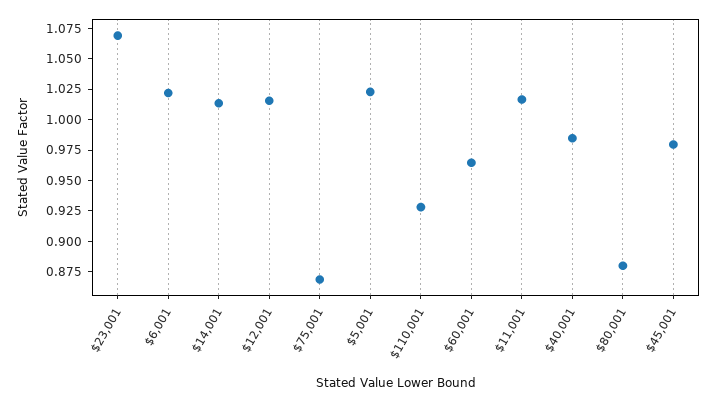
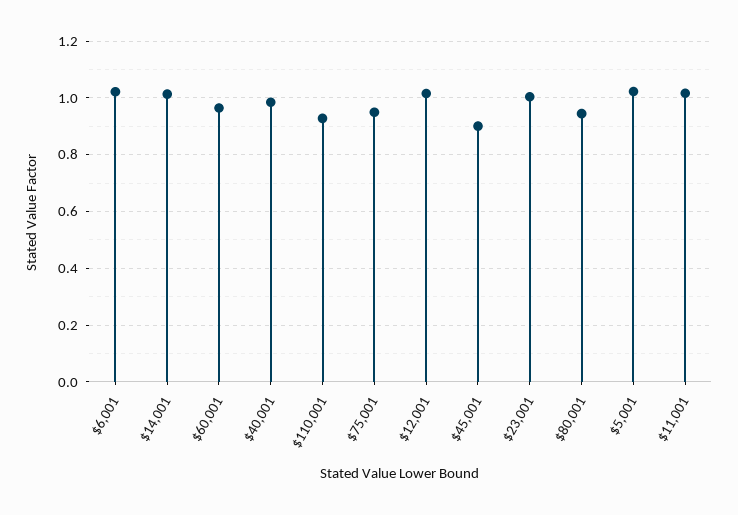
$23,001: 1.075 -> 1
$75,001: 0.875 -> 0.95
$80,001: 0.875 -> 0.95
$45,001: 0.975 -> 0.9

